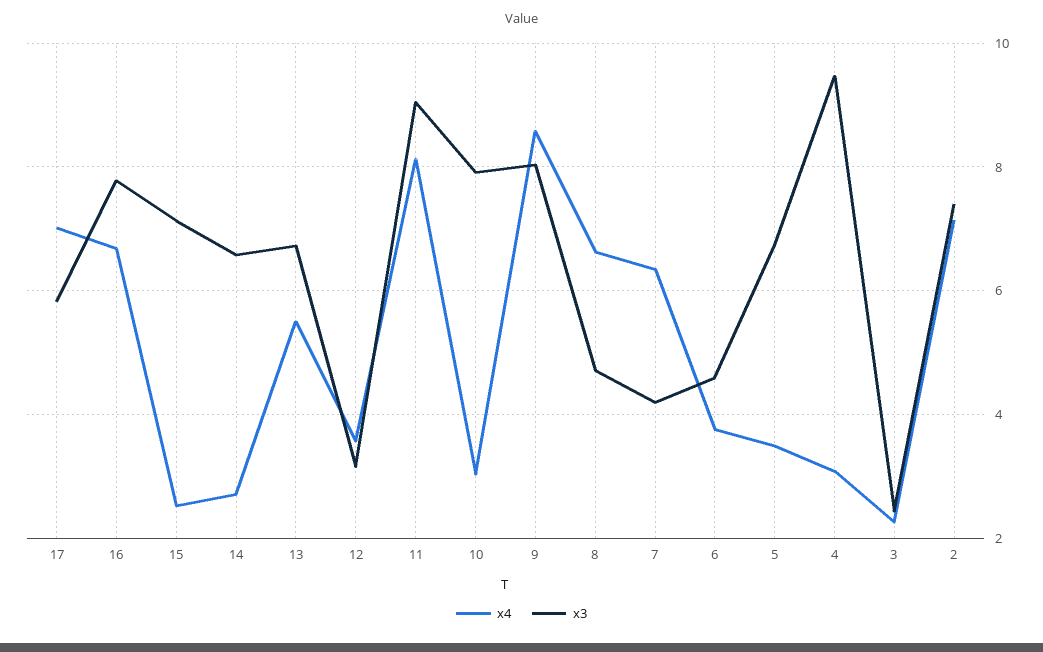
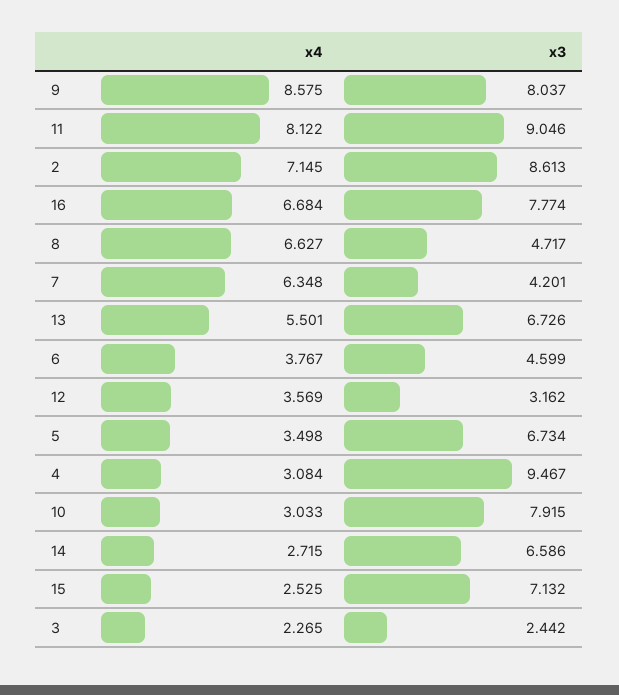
x4, 17: 7 -> none
x3, 17: 5.8 -> none
x3, 2: 7.4 -> 8.613

